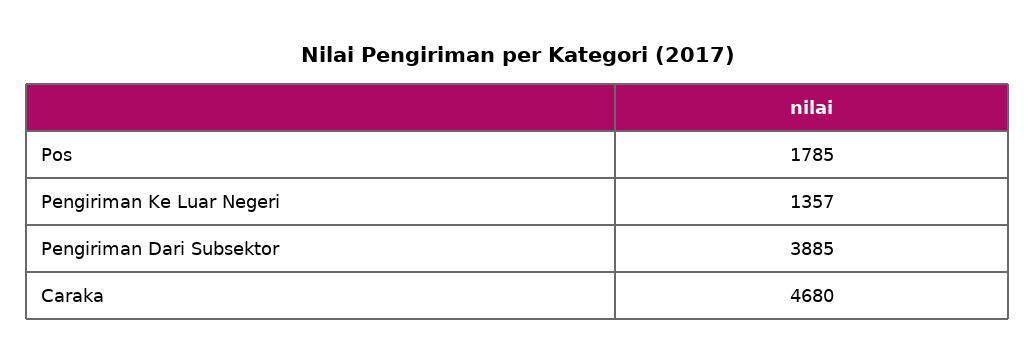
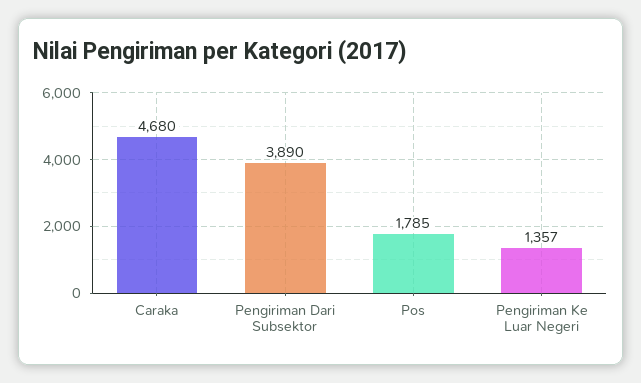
Pengiriman Dari Subsektor: 3885 -> 3890

